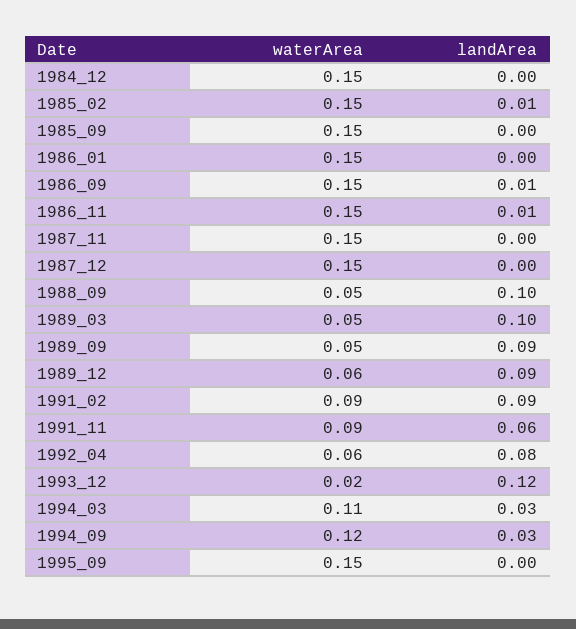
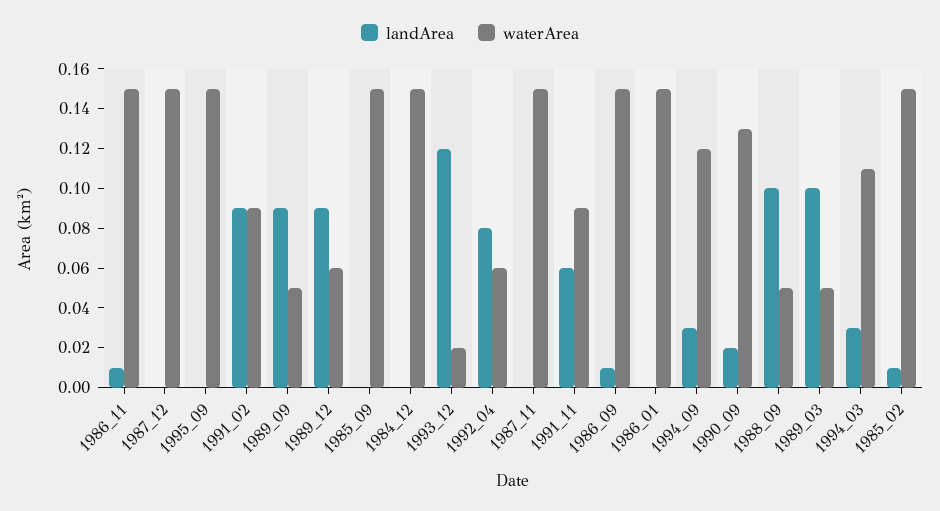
landArea, 1990_09: none -> 0.02
waterArea, 1990_09: none -> 0.13

